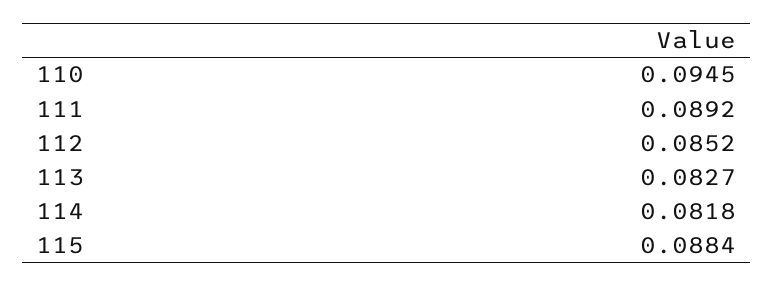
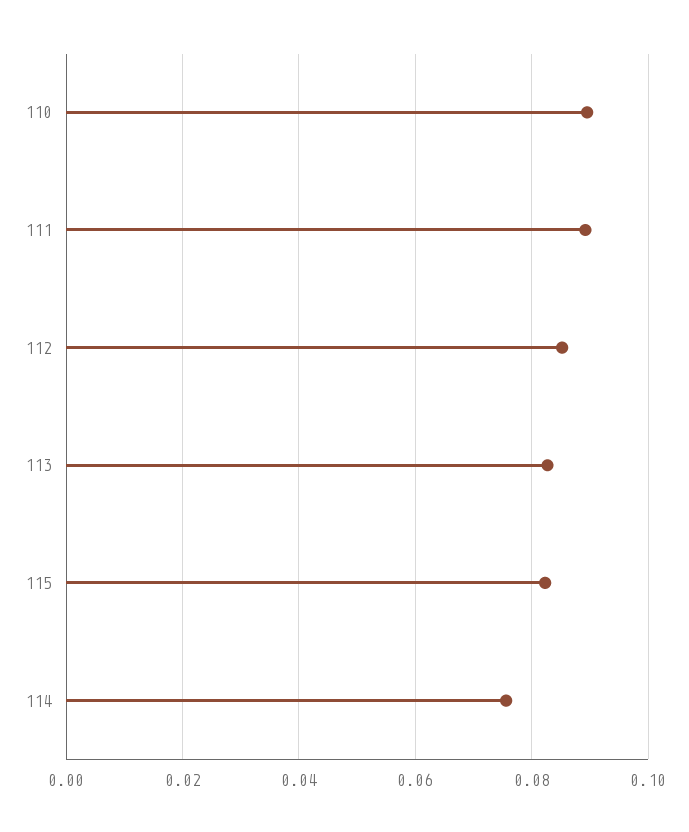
110: 0.0945 -> 0.09
114: 0.0818 -> 0.076
115: 0.0884 -> 0.082

